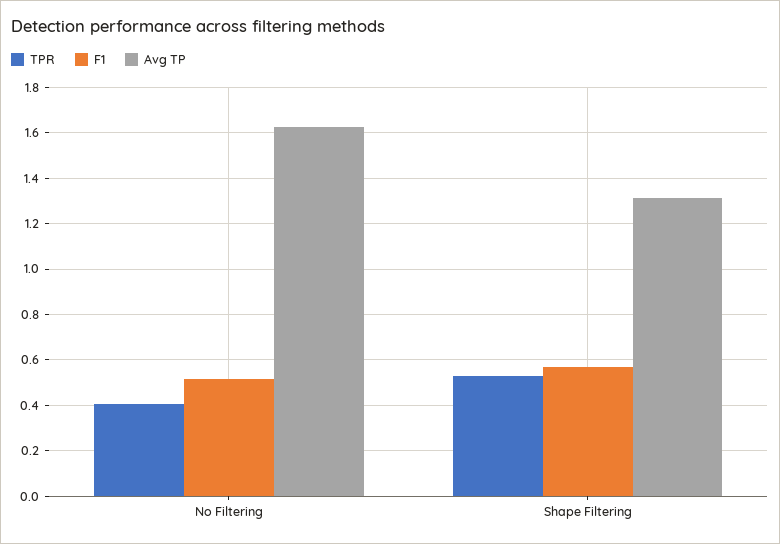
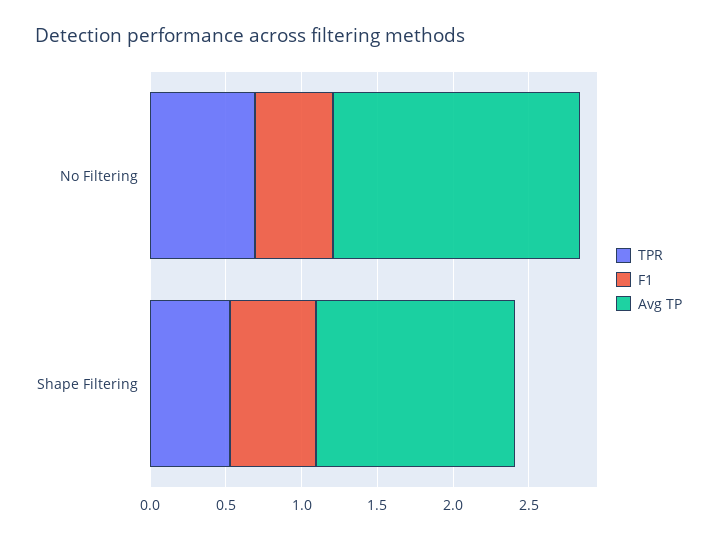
TPR, No Filtering: 0.4 -> 0.7

